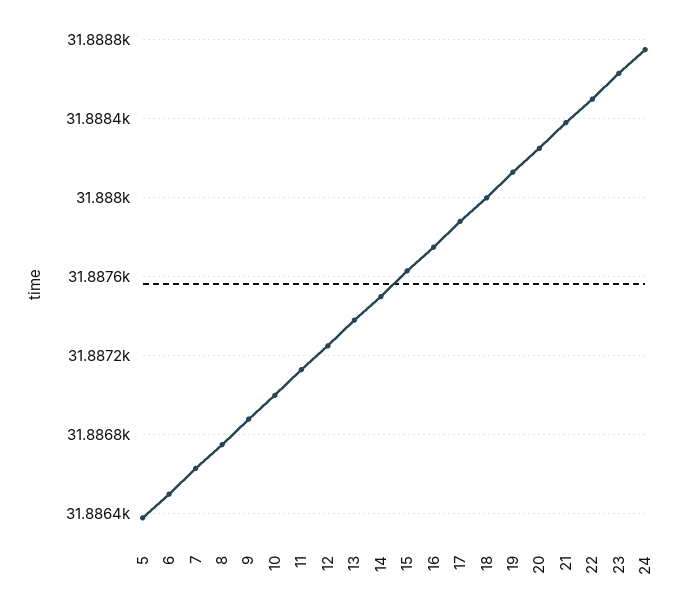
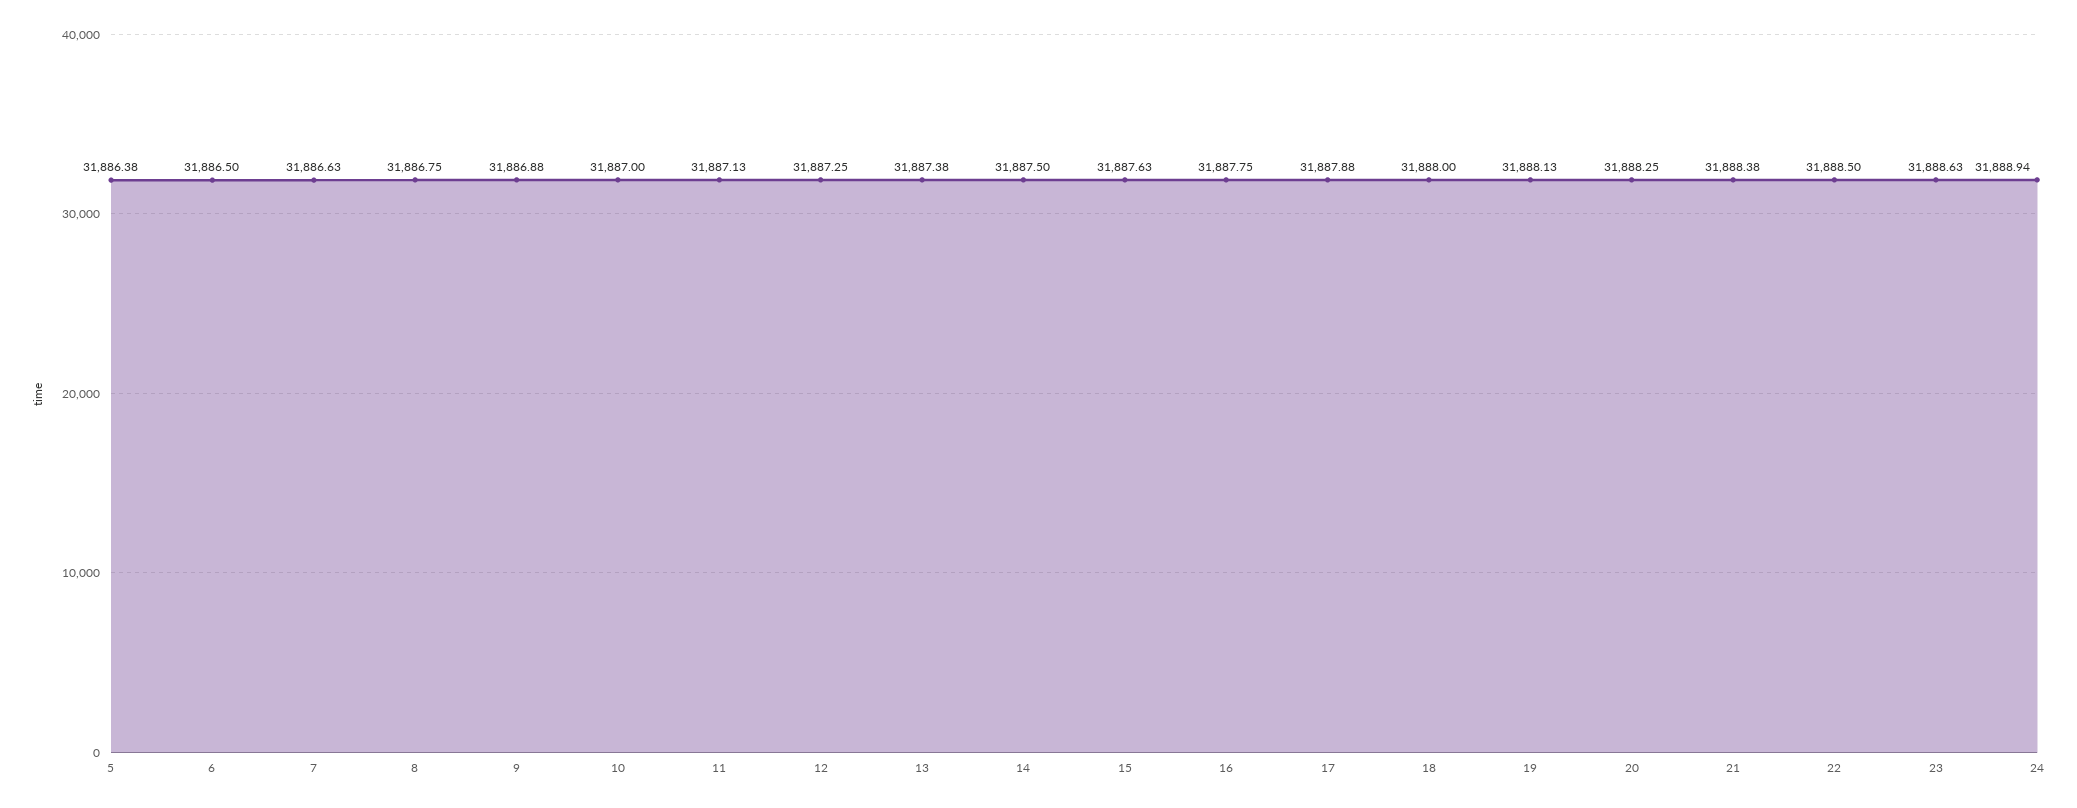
24: 31888.75 -> 31888.94

